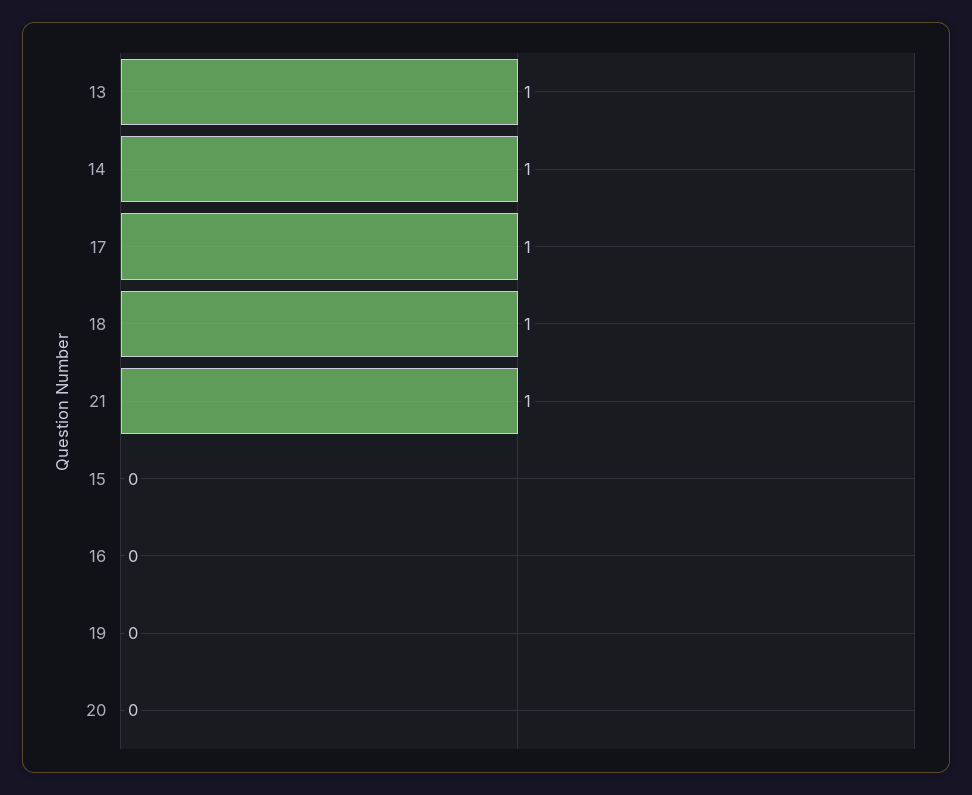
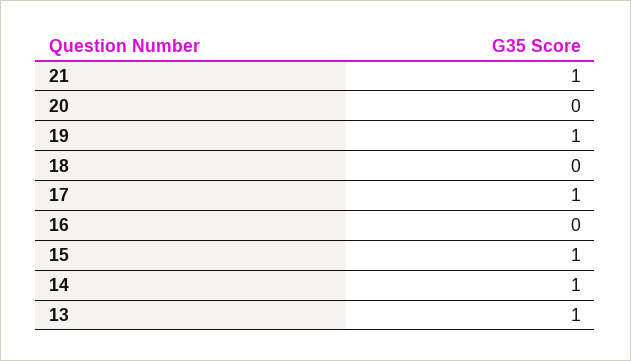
18: 1 -> 0
15: 0 -> 1
19: 0 -> 1

